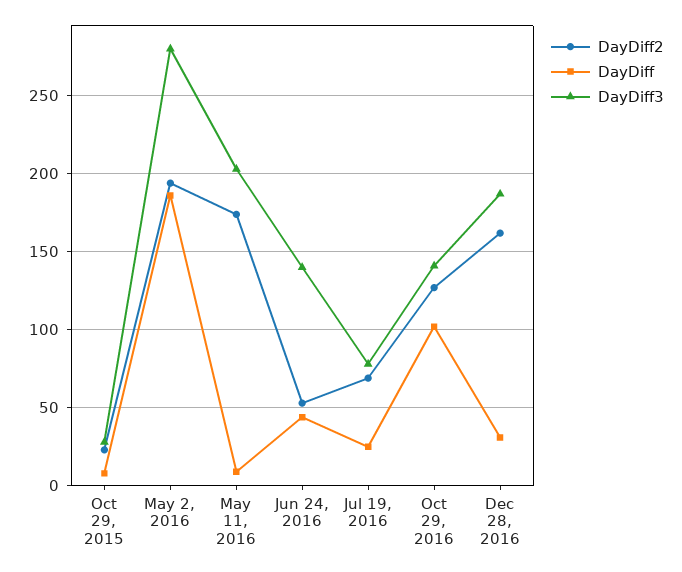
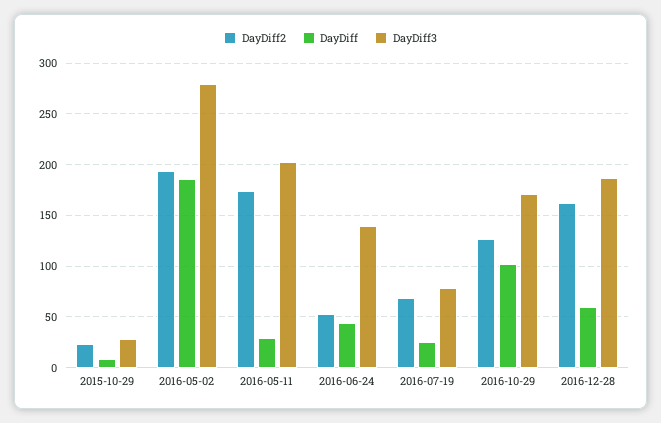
DayDiff, May 11, 2016: 10 -> 30
DayDiff3, Oct 29, 2016: 140 -> 170
DayDiff, Dec 28, 2016: 30 -> 60

